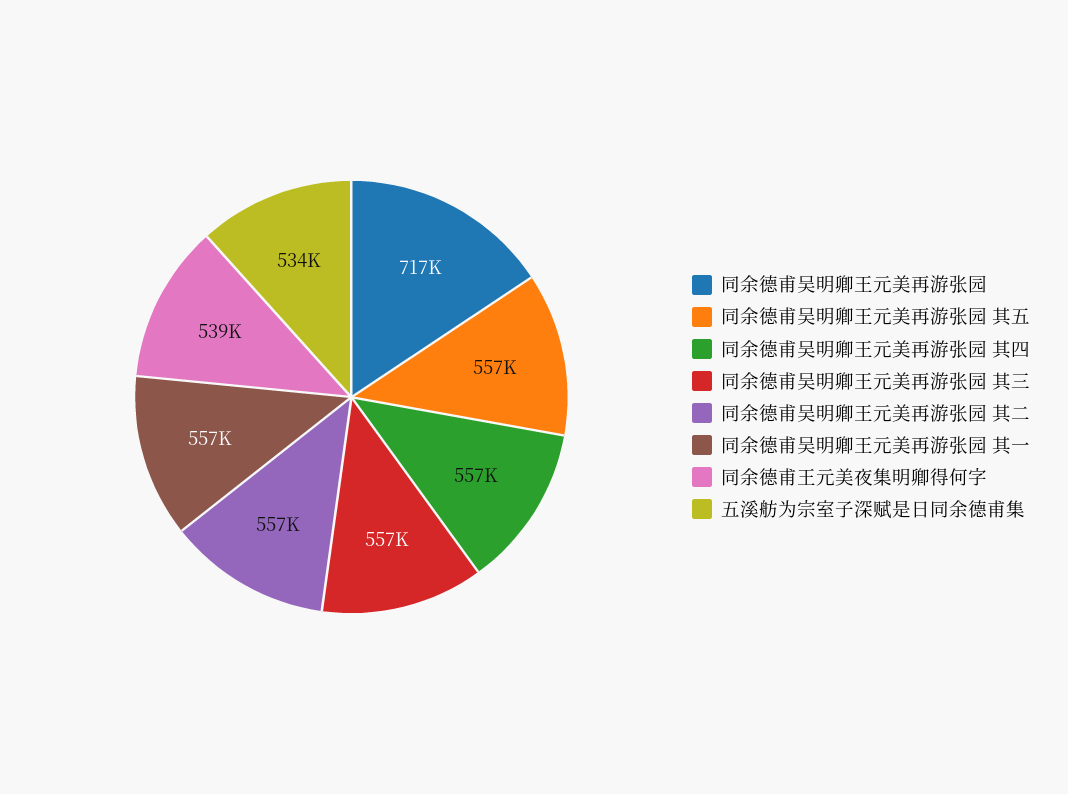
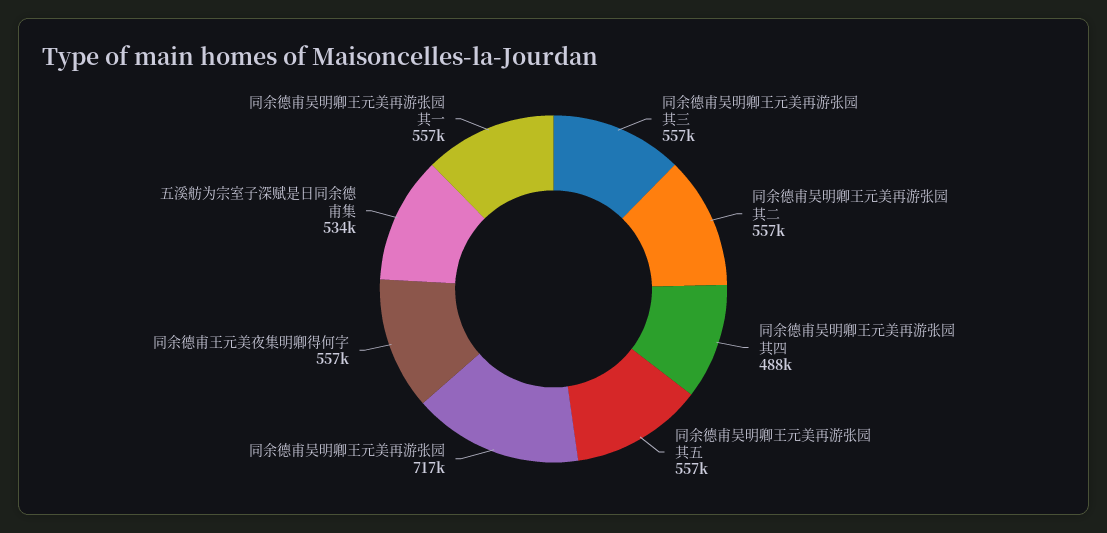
同余德甫吴明卿王元美再游张园 其四: 557000 -> 488000
同余德甫王元美夜集明卿得何字: 539000 -> 557000

